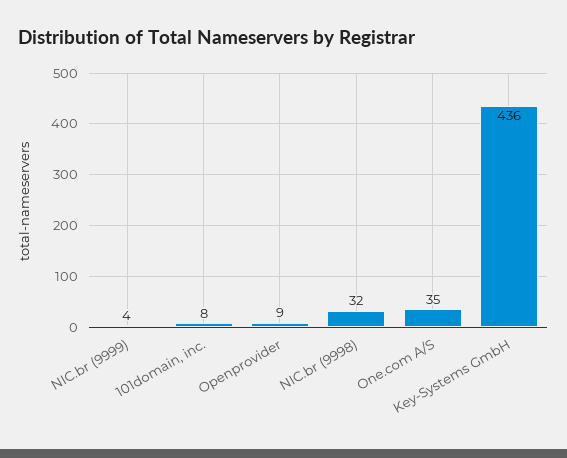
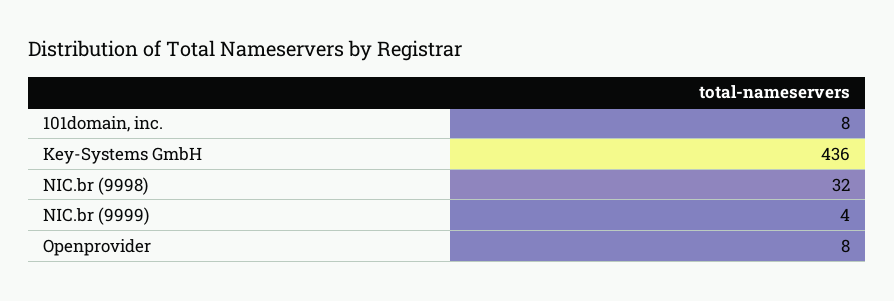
Openprovider: 9 -> 8
One.com A/S: 35 -> none

